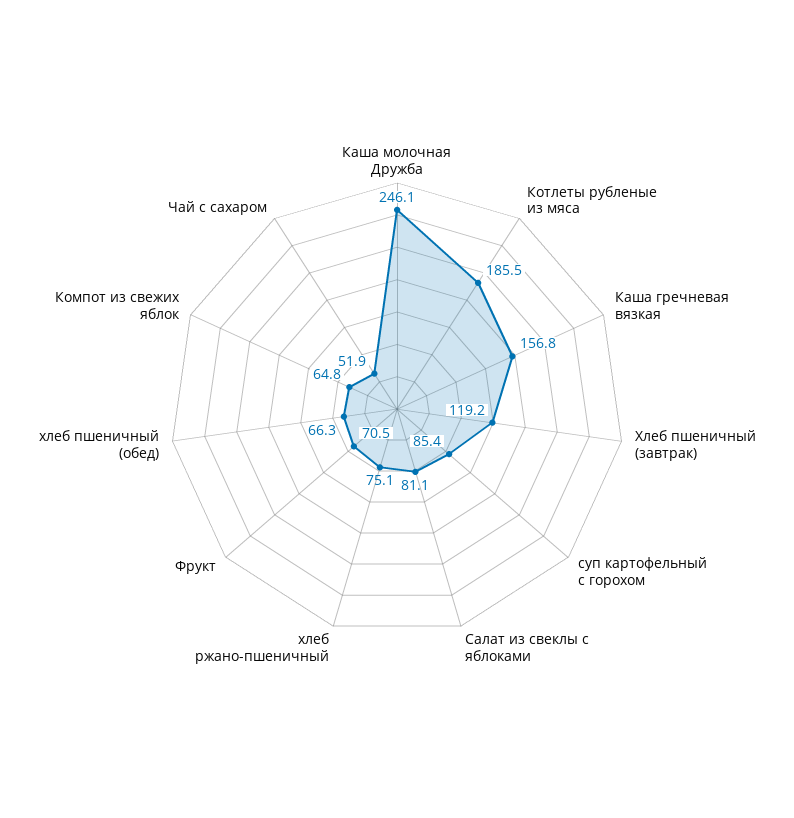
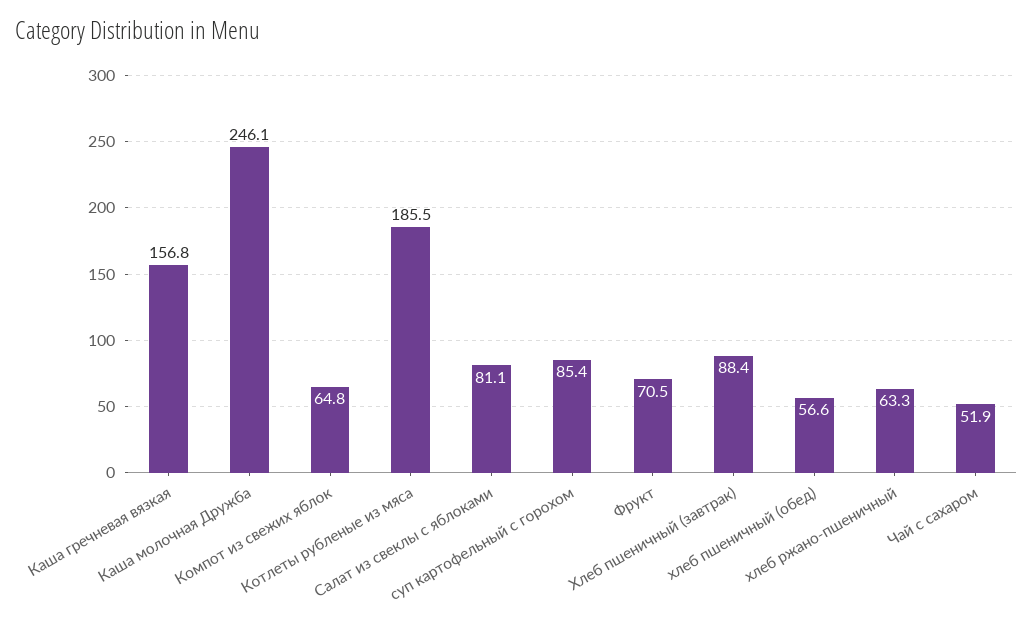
Хлеб пшеничный (завтрак): 119.2 -> 88.4
хлеб ржано-пшеничный: 75.1 -> 63.3
хлеб пшеничный (обед): 66.3 -> 56.6

